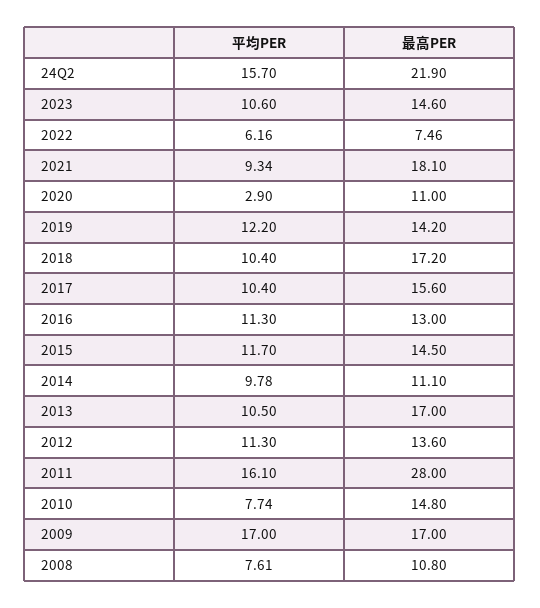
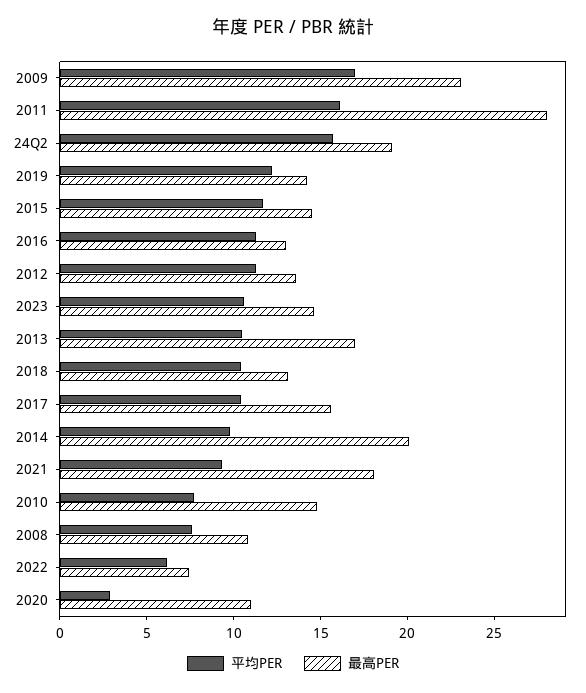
最高PER, 24Q2: 21.9 -> 19
最高PER, 2018: 17.2 -> 13
最高PER, 2014: 11.1 -> 20
最高PER, 2009: 17 -> 23

